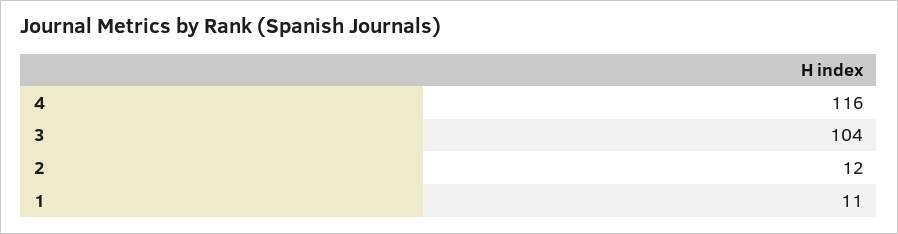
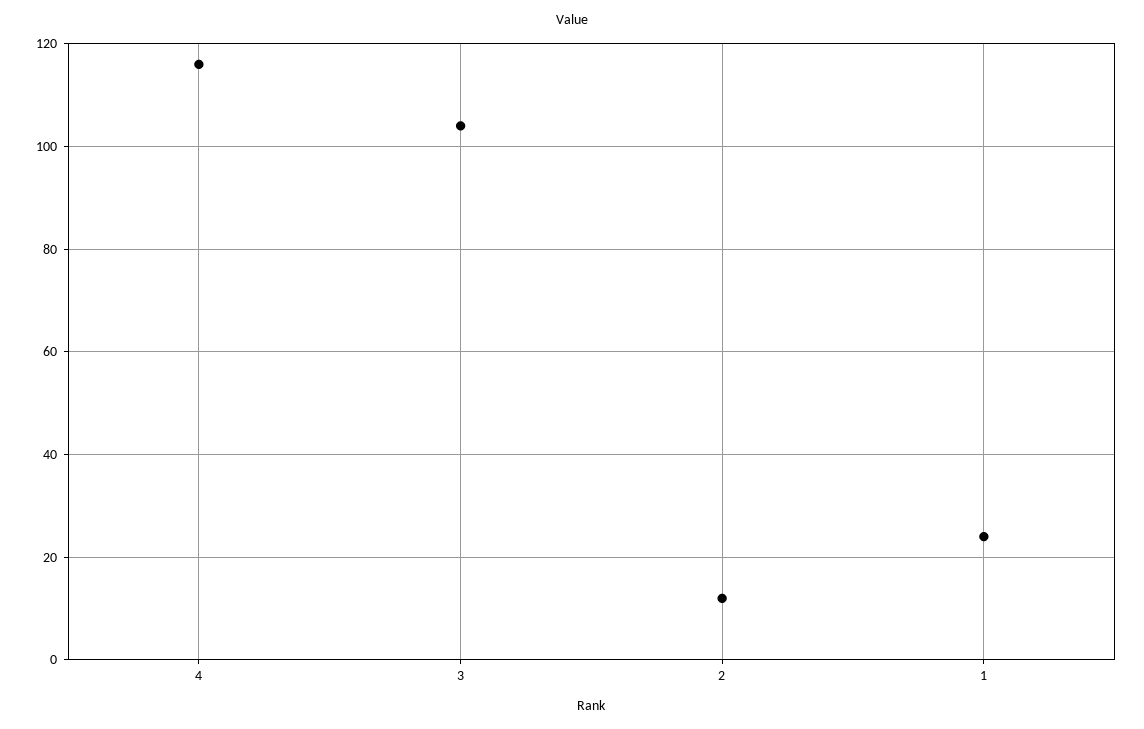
1: 11 -> 25

